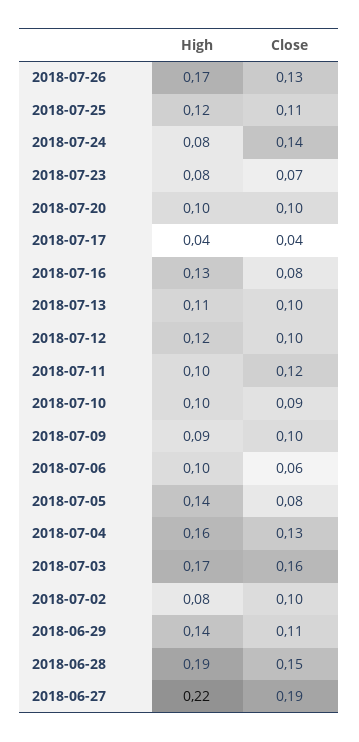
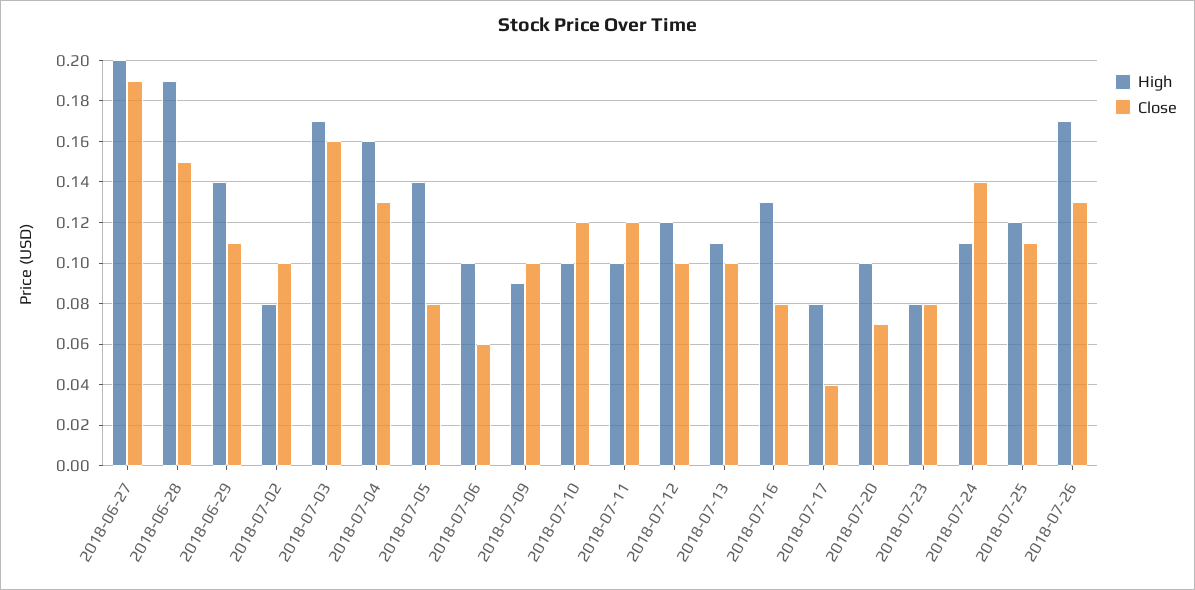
High, 2018-07-24: 0.08 -> 0.11
Close, 2018-07-23: 0.07 -> 0.08
Close, 2018-07-20: 0.1 -> 0.07
High, 2018-07-17: 0.04 -> 0.08
Close, 2018-07-10: 0.09 -> 0.12
High, 2018-06-27: 0.22 -> 0.2

